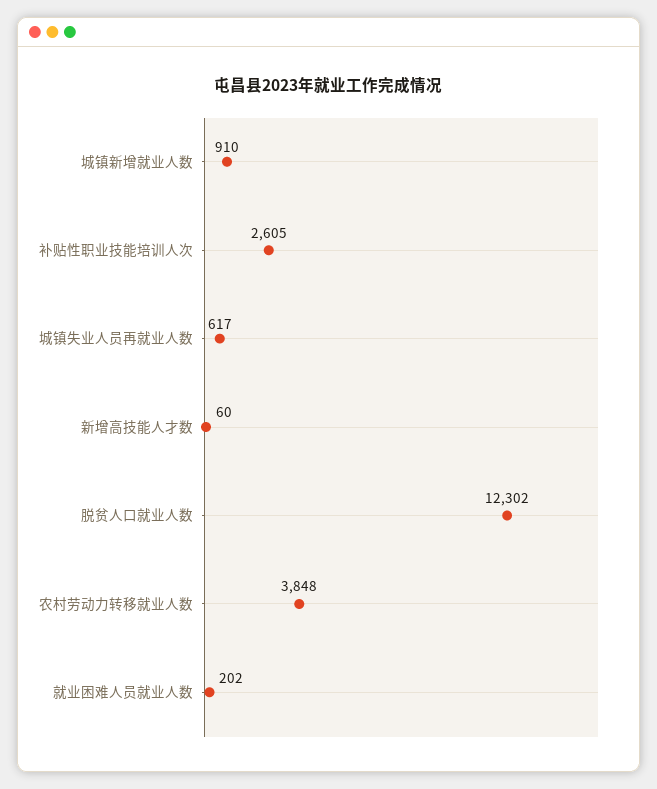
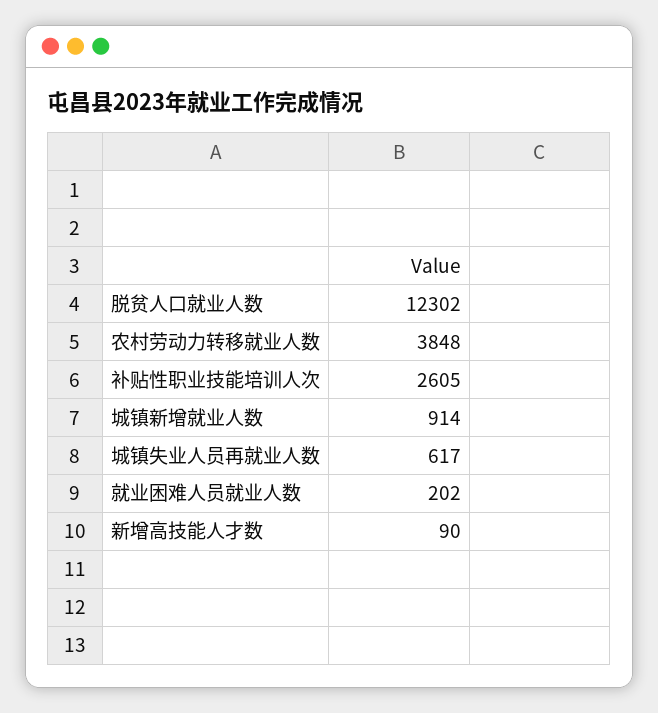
城镇新增就业人数: 910 -> 914
新增高技能人才数: 60 -> 90

